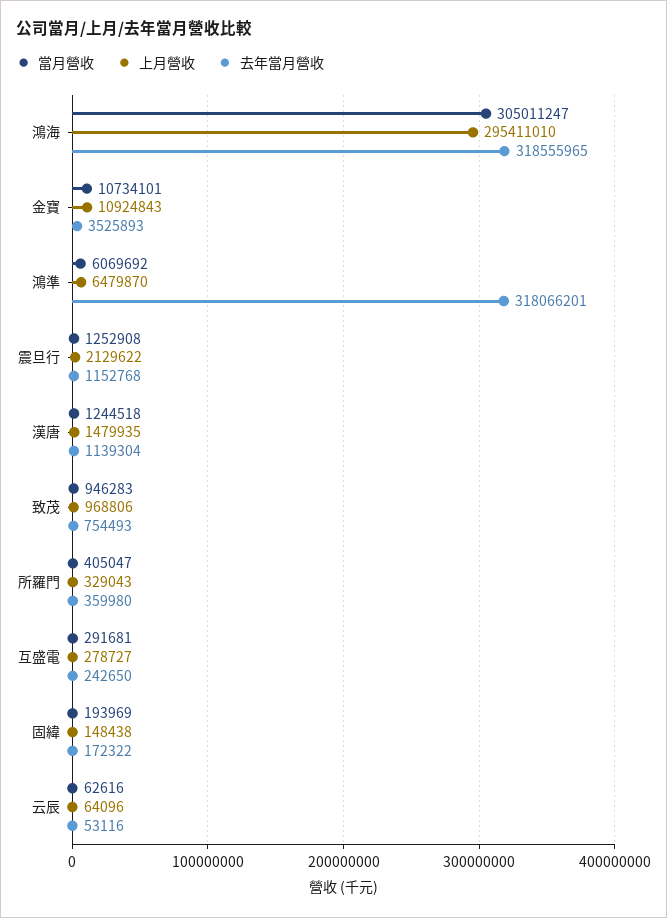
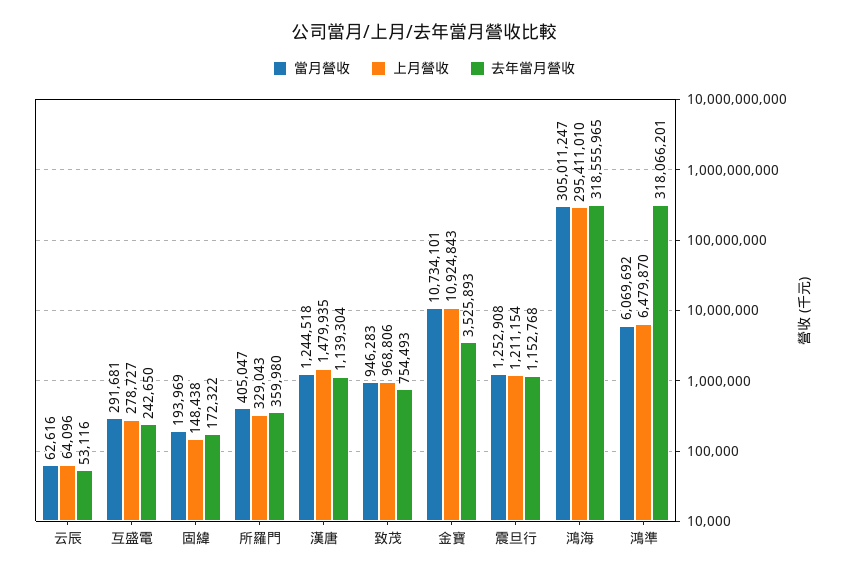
上月營收, 震旦行: 2129622 -> 1211154

